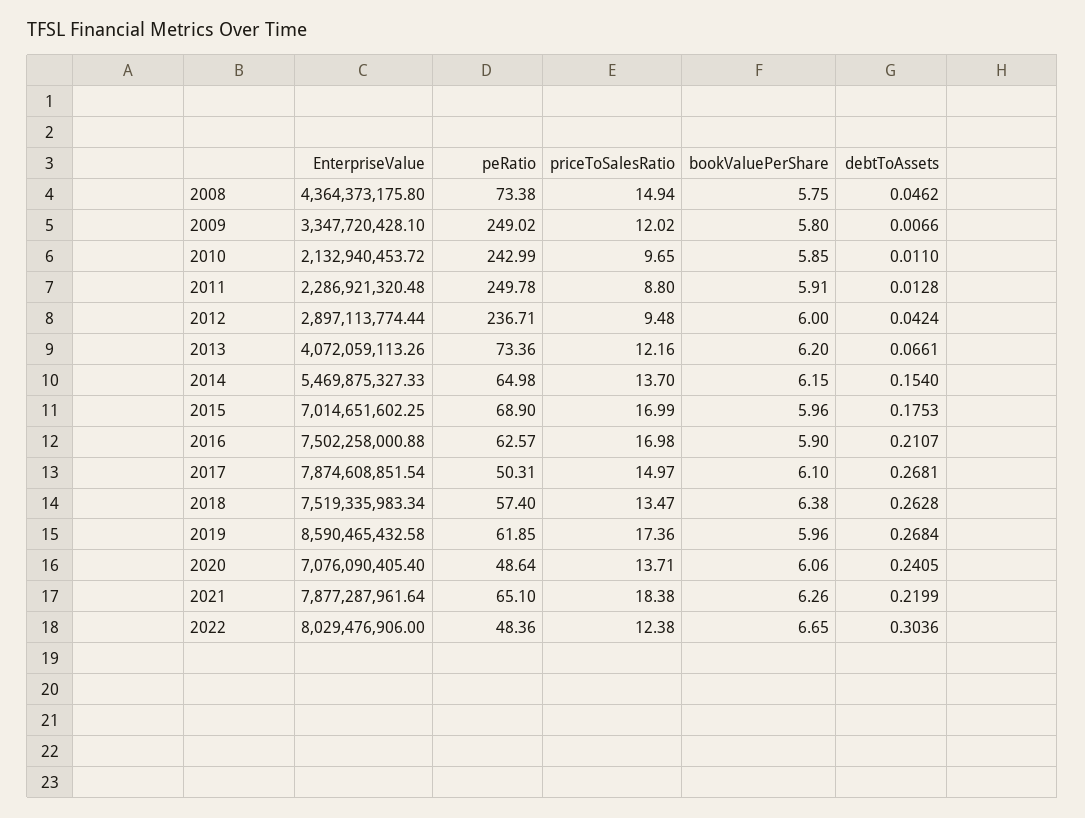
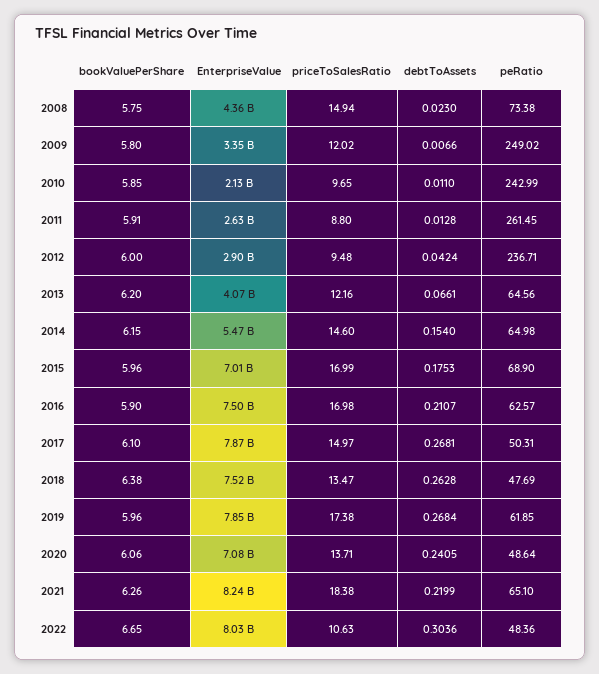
debtToAssets, 2008: 0.0462 -> 0.023
EnterpriseValue, 2011: 2286921320.48 -> 2630000000
peRatio, 2011: 249.78 -> 261.45
peRatio, 2013: 73.36 -> 64.56
priceToSalesRatio, 2014: 13.7 -> 14.6
peRatio, 2018: 57.4 -> 47.69
EnterpriseValue, 2019: 8590465432.58 -> 7850000000
priceToSalesRatio, 2019: 17.36 -> 17.38
EnterpriseValue, 2021: 7877287961.64 -> 8240000000
priceToSalesRatio, 2022: 12.38 -> 10.63

